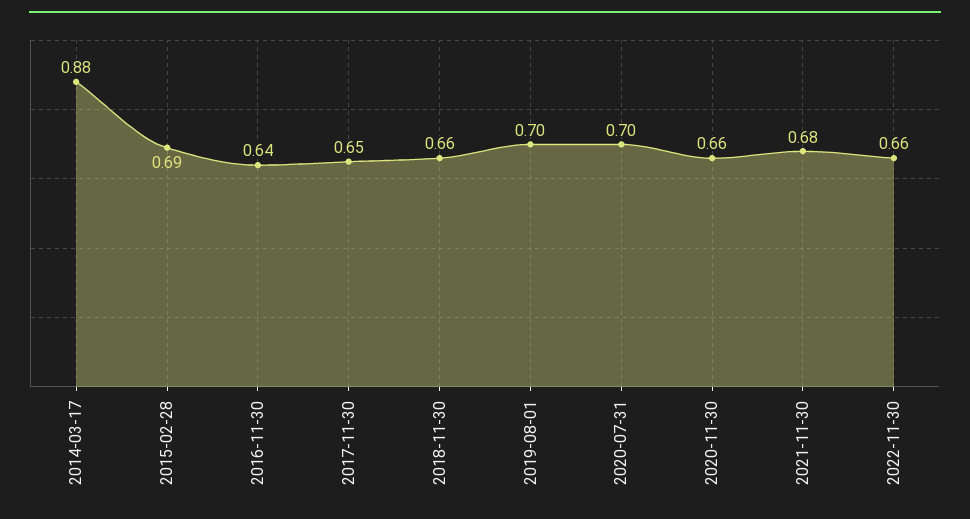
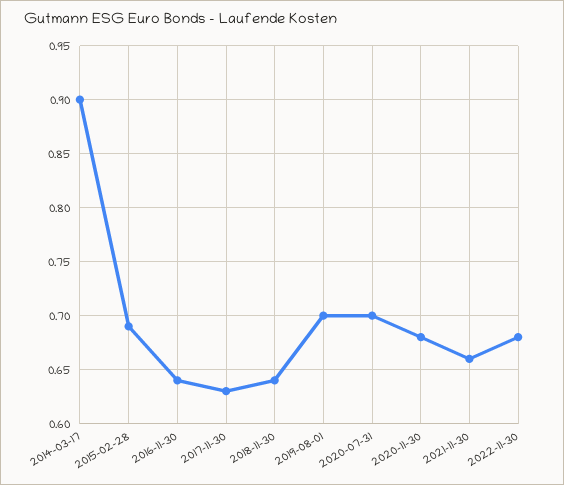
2014-03-17: 0.88 -> 0.9
2017-11-30: 0.65 -> 0.63
2018-11-30: 0.66 -> 0.64
2020-11-30: 0.66 -> 0.68
2021-11-30: 0.68 -> 0.66
2022-11-30: 0.66 -> 0.68

